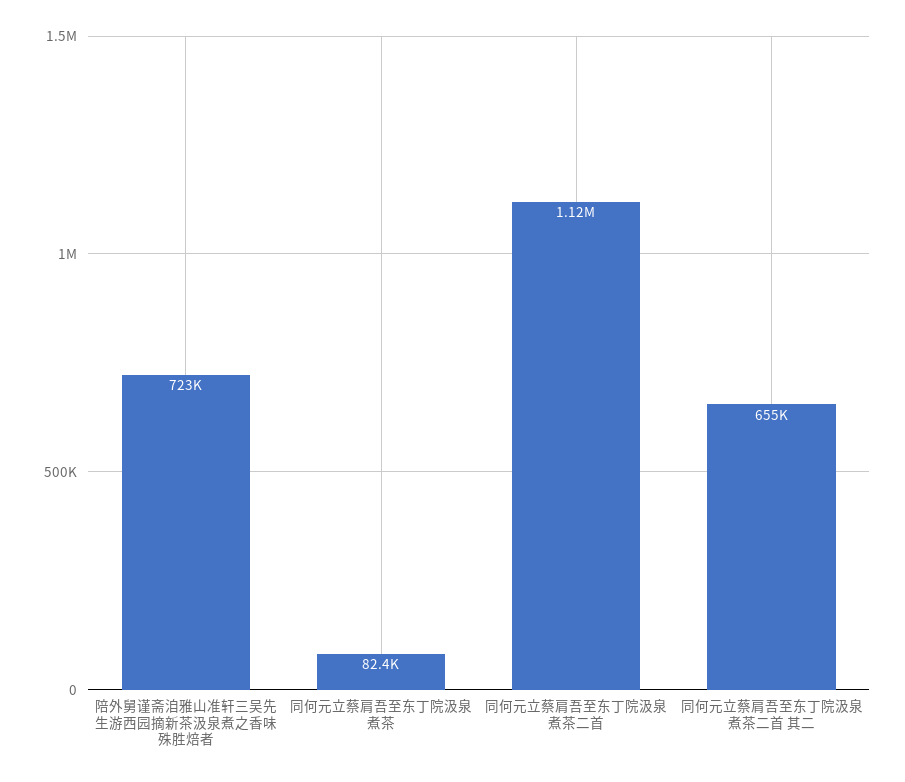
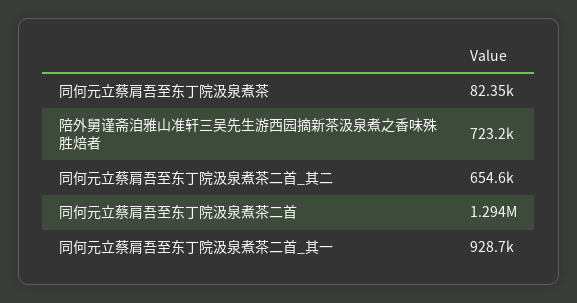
同何元立蔡肩吾至东丁院汲泉煮茶二首: 1120000 -> 1294000
同何元立蔡肩吾至东丁院汲泉煮茶二首_其一: none -> 928700

